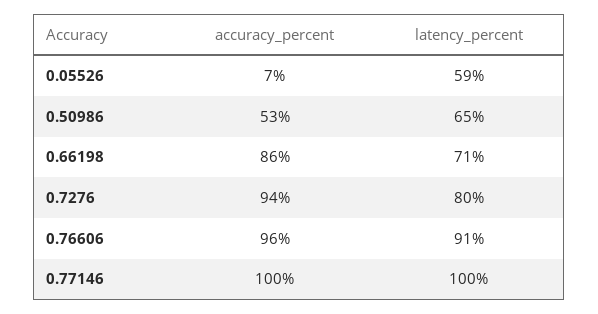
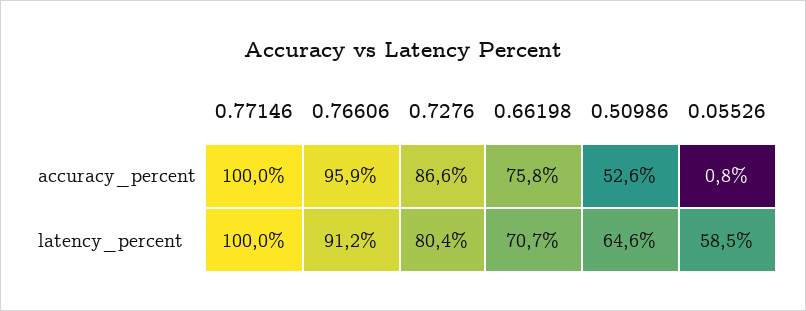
accuracy_percent, 0.05526: 7 -> 0.8
accuracy_percent, 0.66198: 86 -> 75.8
accuracy_percent, 0.7276: 94 -> 86.6

